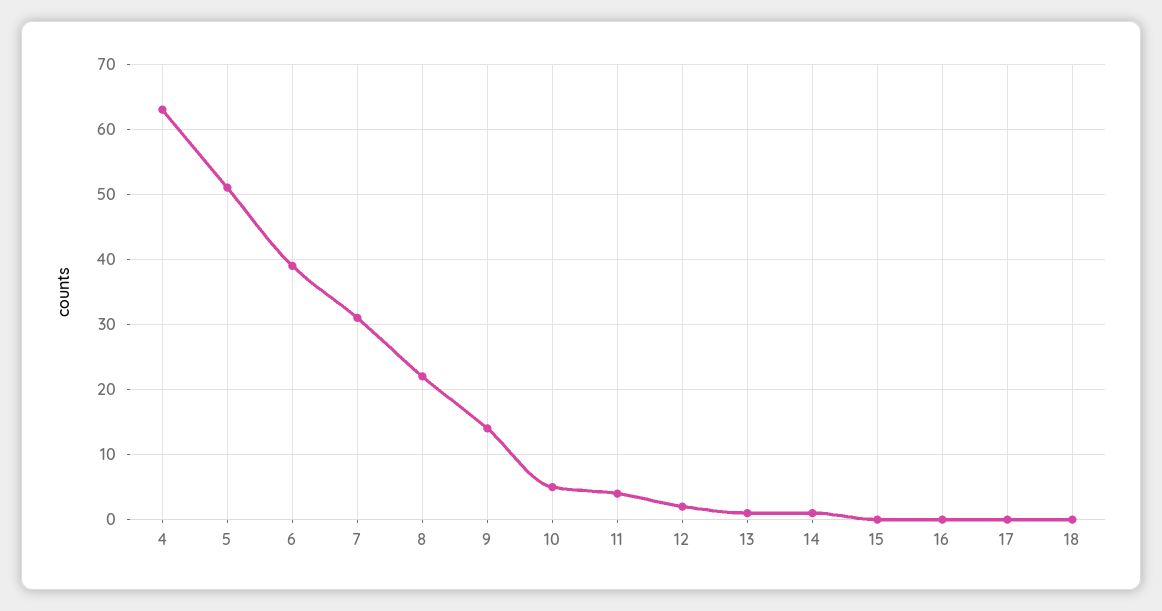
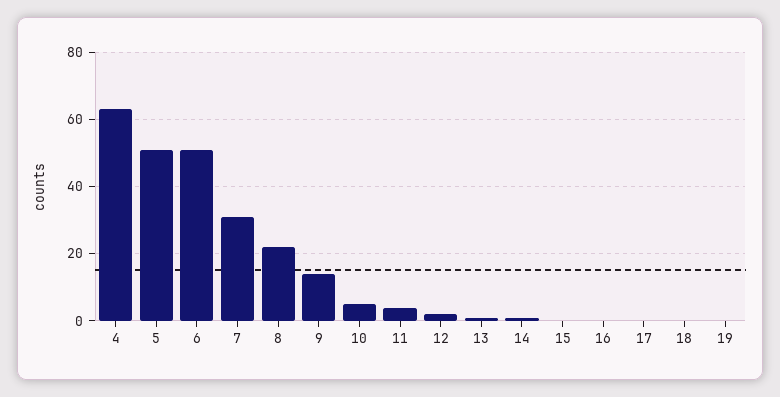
6: 39 -> 50
19: none -> 0

